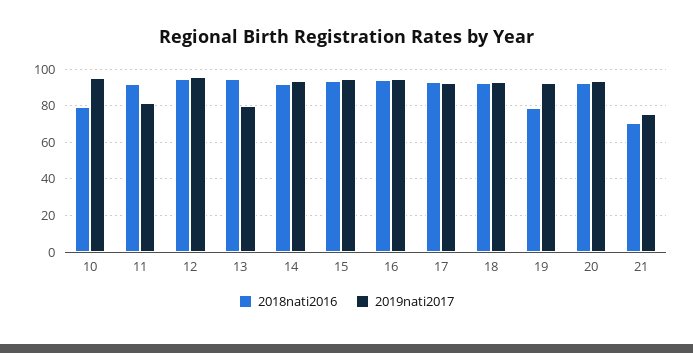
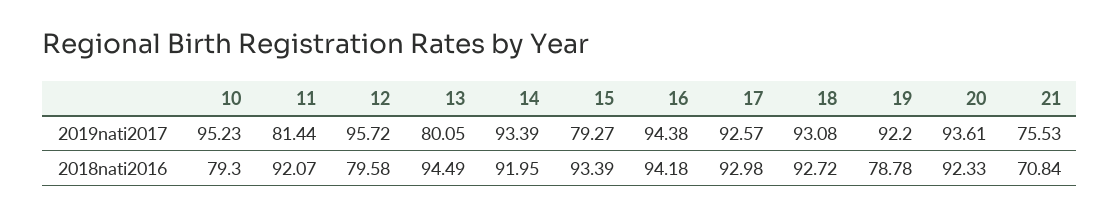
2018nati2016, 12: 95 -> 79.58
2019nati2017, 15: 95 -> 79.27

